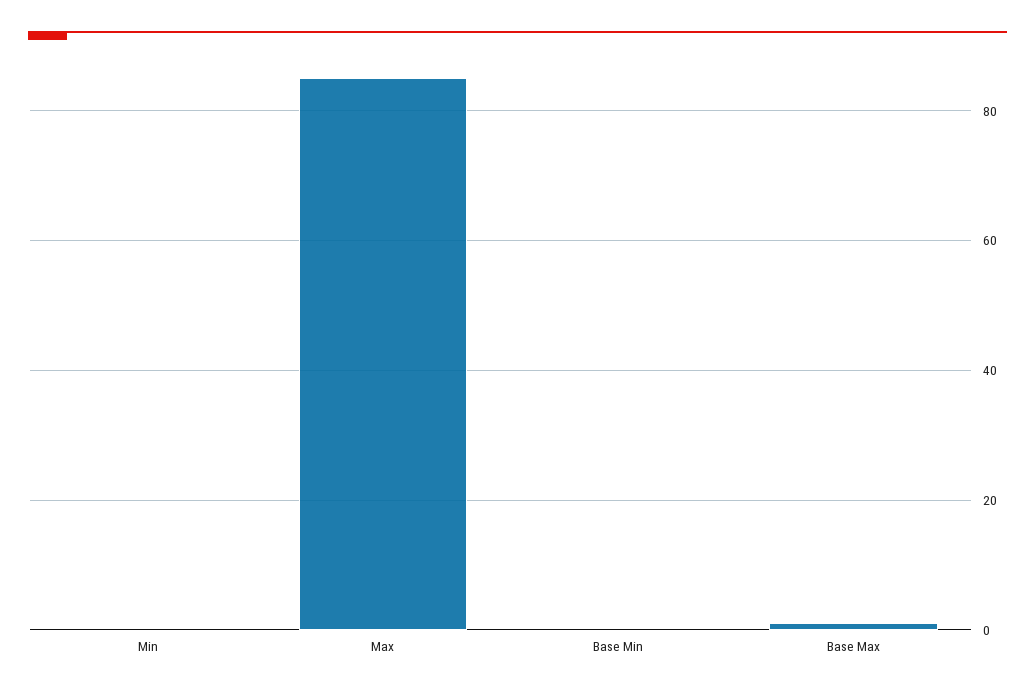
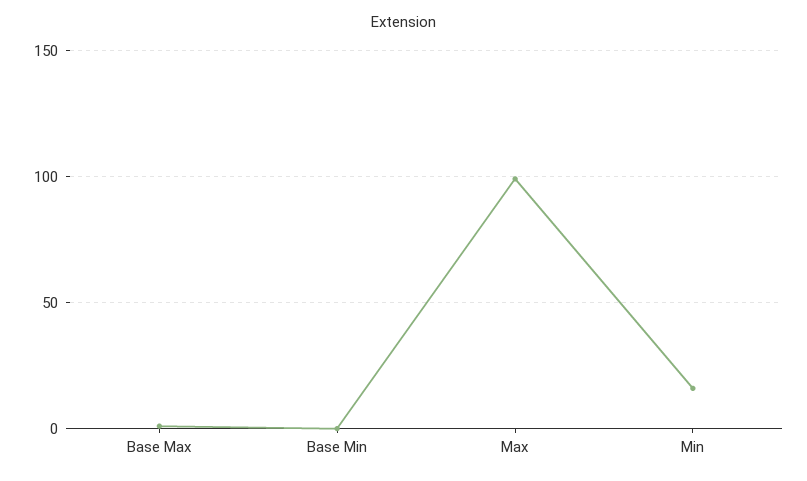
Min: 0 -> 15
Max: 85 -> 100

